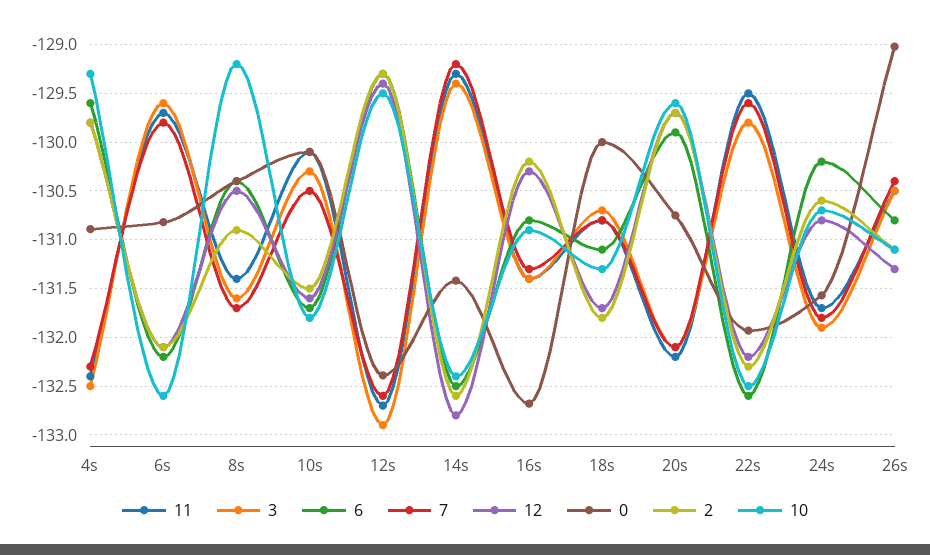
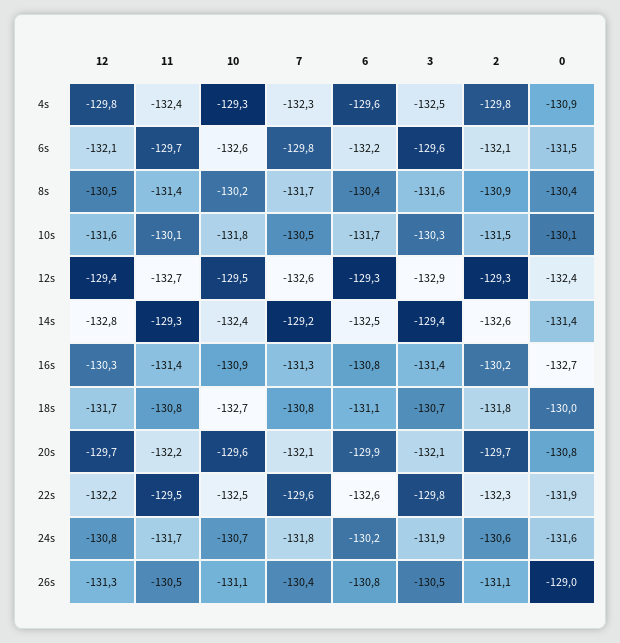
0, 6s: -130.8 -> -131.5
10, 8s: -129.2 -> -130.2
10, 18s: -131.3 -> -132.7

